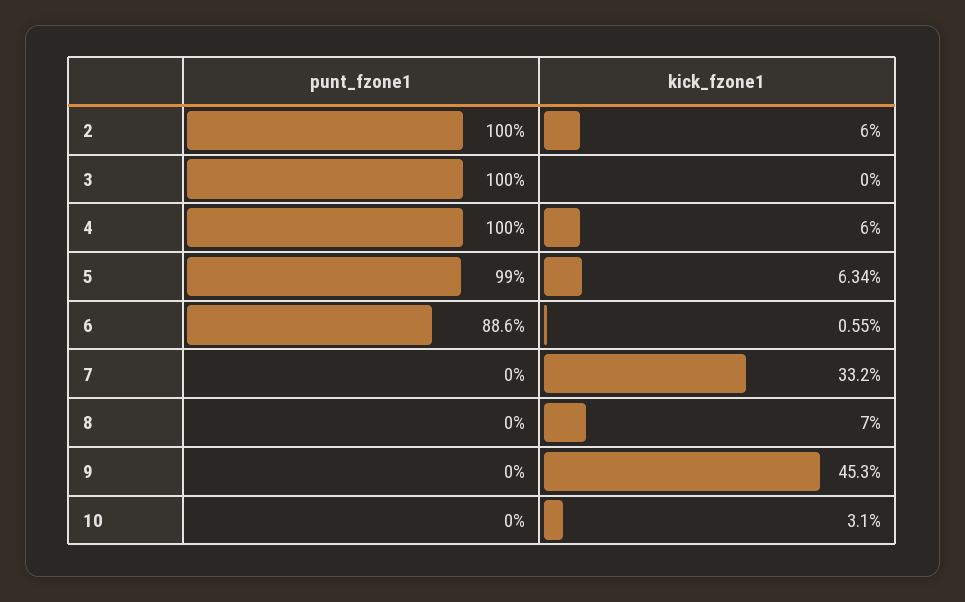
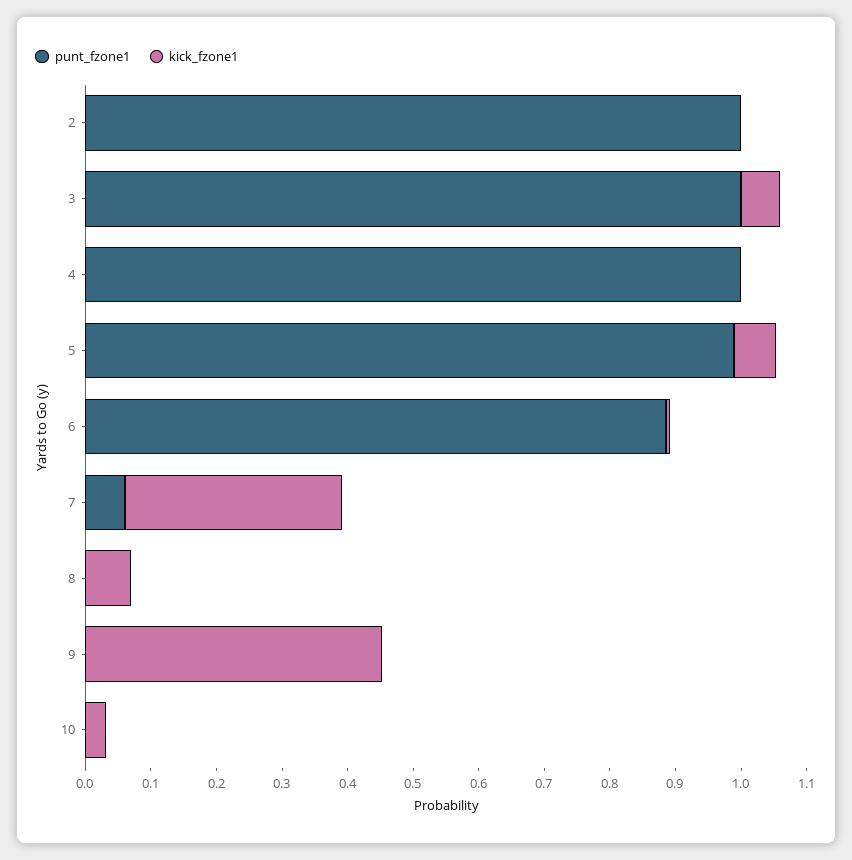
kick_fzone1, 2: 0.06 -> 0
kick_fzone1, 3: 0 -> 0.06
kick_fzone1, 4: 0.06 -> 0
punt_fzone1, 7: 0 -> 0.06

